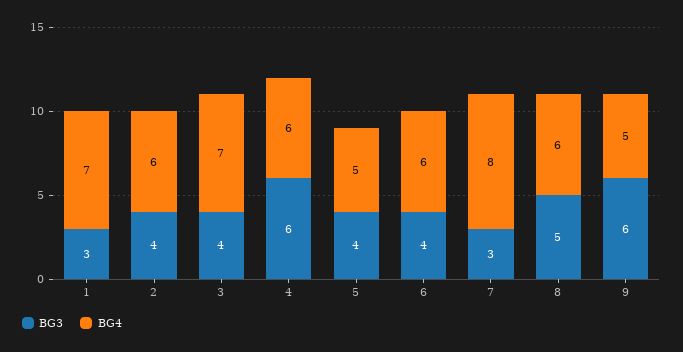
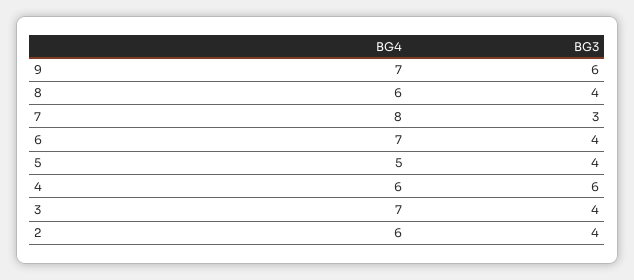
BG3, 1: 3 -> none
BG4, 1: 7 -> none
BG4, 6: 6 -> 7
BG3, 8: 5 -> 4
BG4, 9: 5 -> 7

